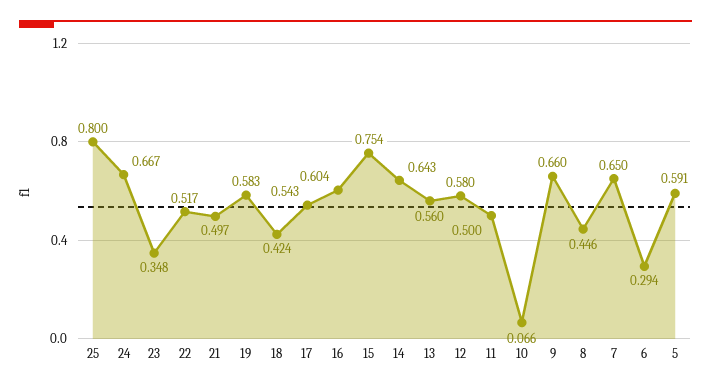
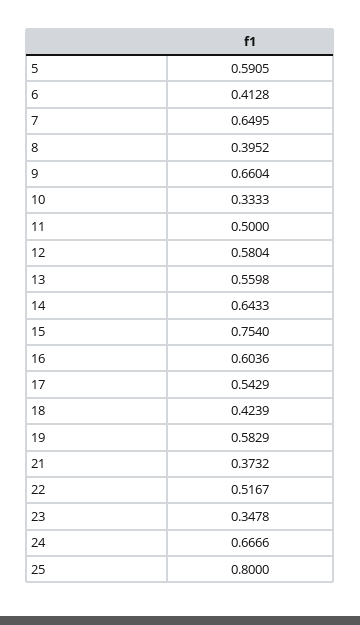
21: 0.497 -> 0.3732
10: 0.066 -> 0.3333
8: 0.446 -> 0.3952
6: 0.294 -> 0.4128

